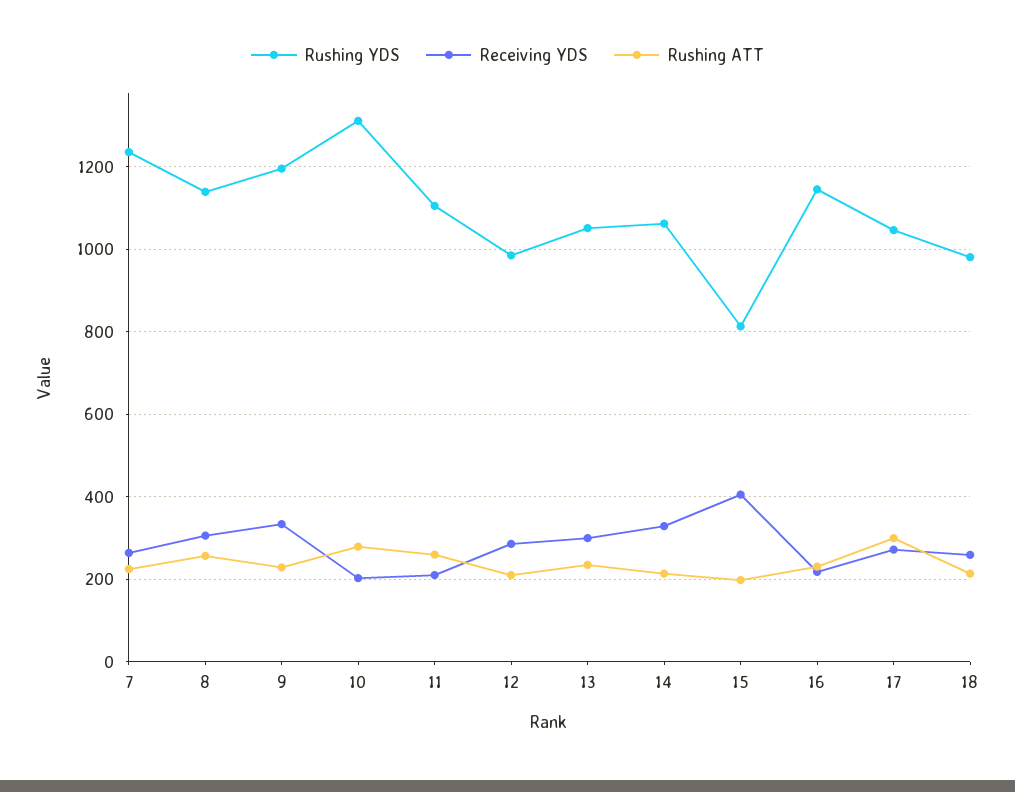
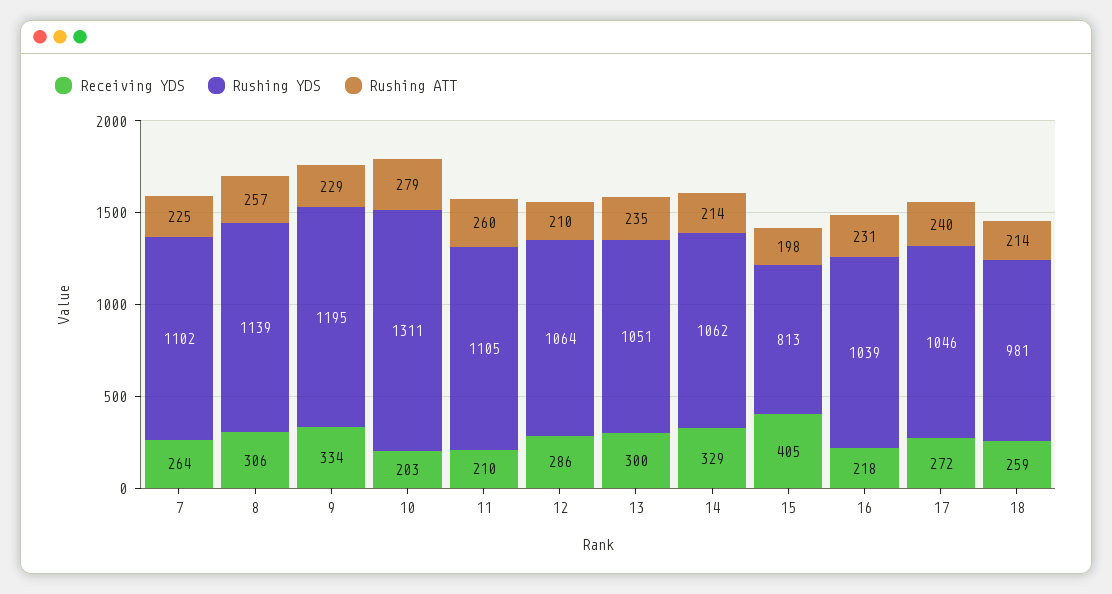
Rushing YDS, 7: 1240 -> 1102
Rushing YDS, 12: 980 -> 1064
Rushing YDS, 16: 1140 -> 1039
Rushing ATT, 17: 300 -> 240

